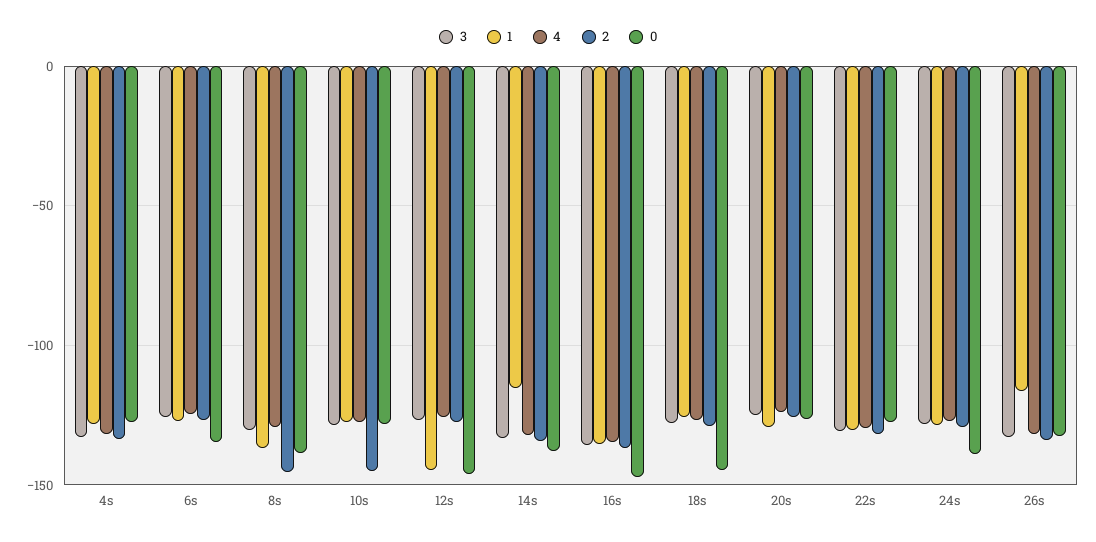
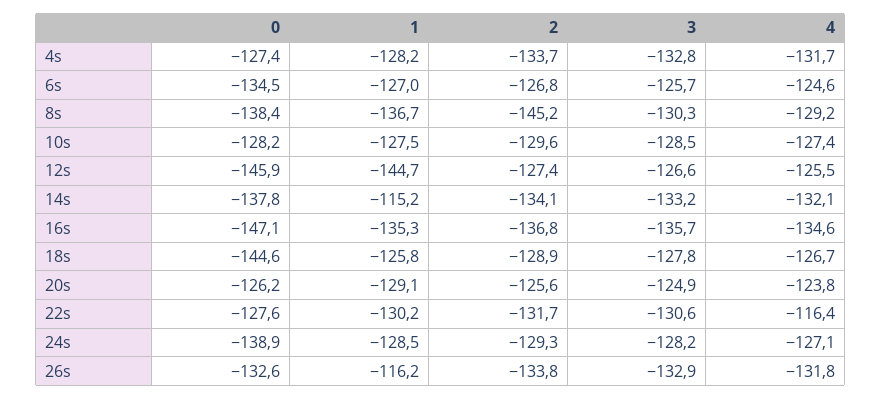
2, 10s: -145 -> -129.6
4, 22s: -130 -> -116.4

